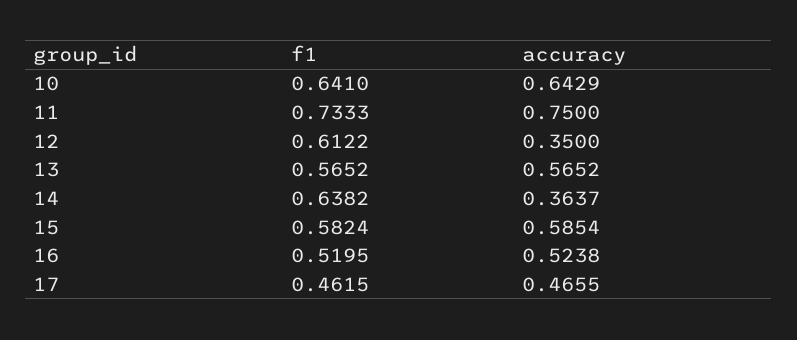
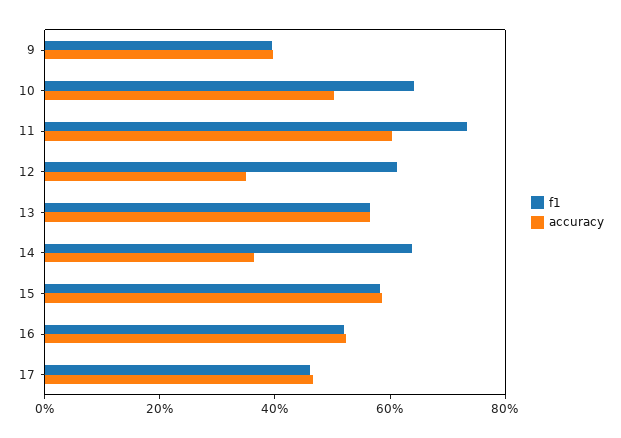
accuracy, 10: 0.6429 -> 0.5
accuracy, 11: 0.75 -> 0.6
f1, 9: none -> 0.4
accuracy, 9: none -> 0.4

